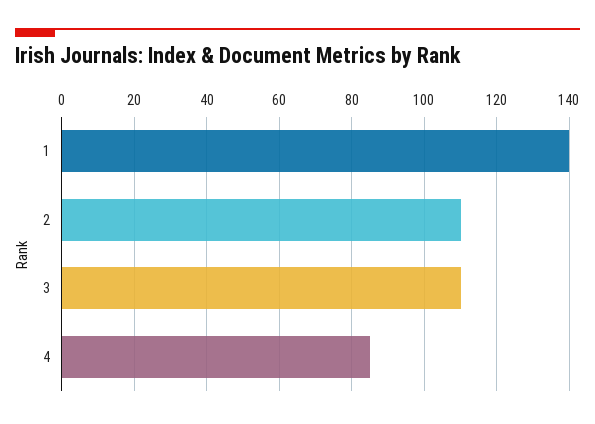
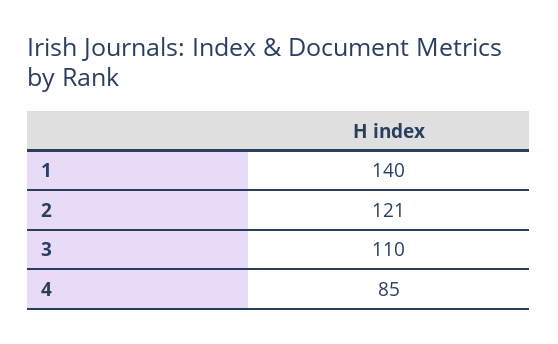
2: 110 -> 121

